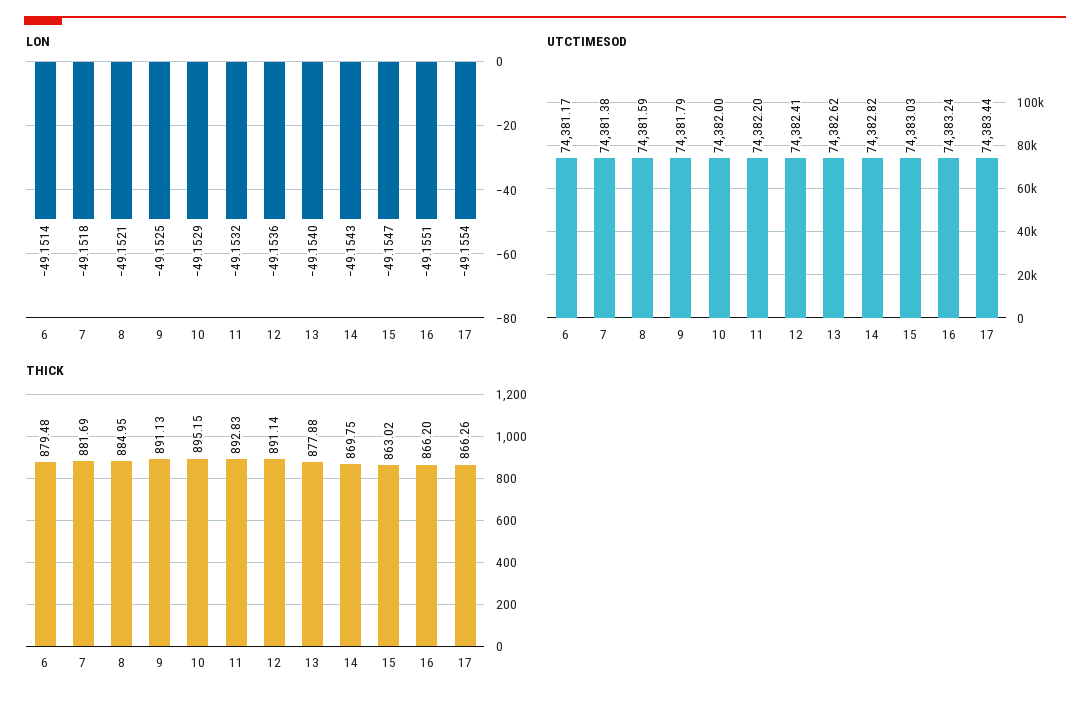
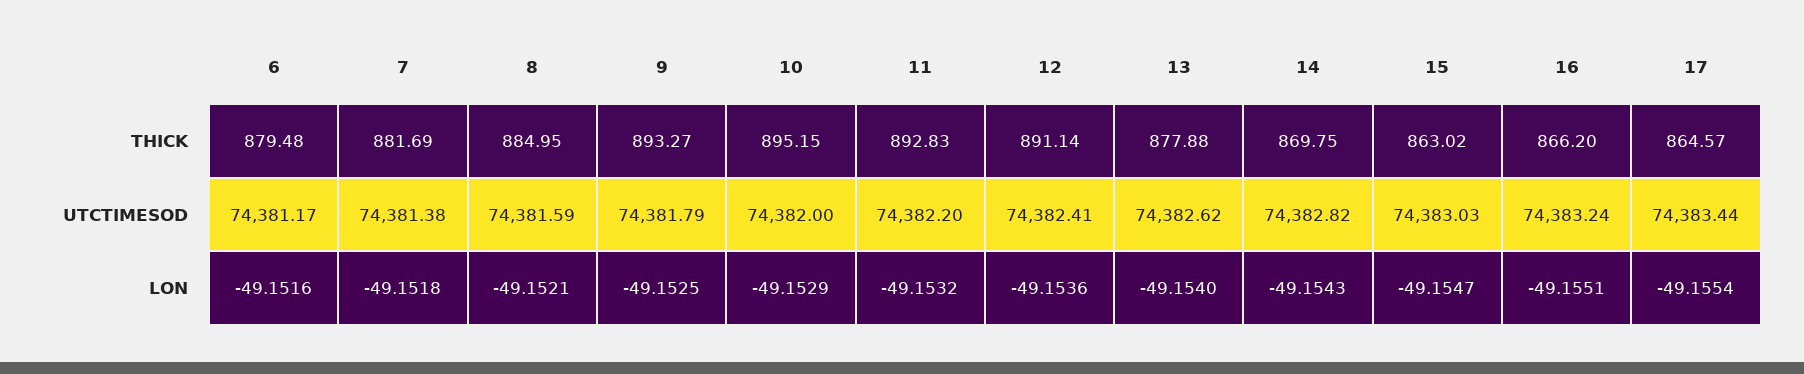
LON, 6: -49.1514 -> -49.1516
THICK, 9: 891.13 -> 893.27
THICK, 17: 866.26 -> 864.57

